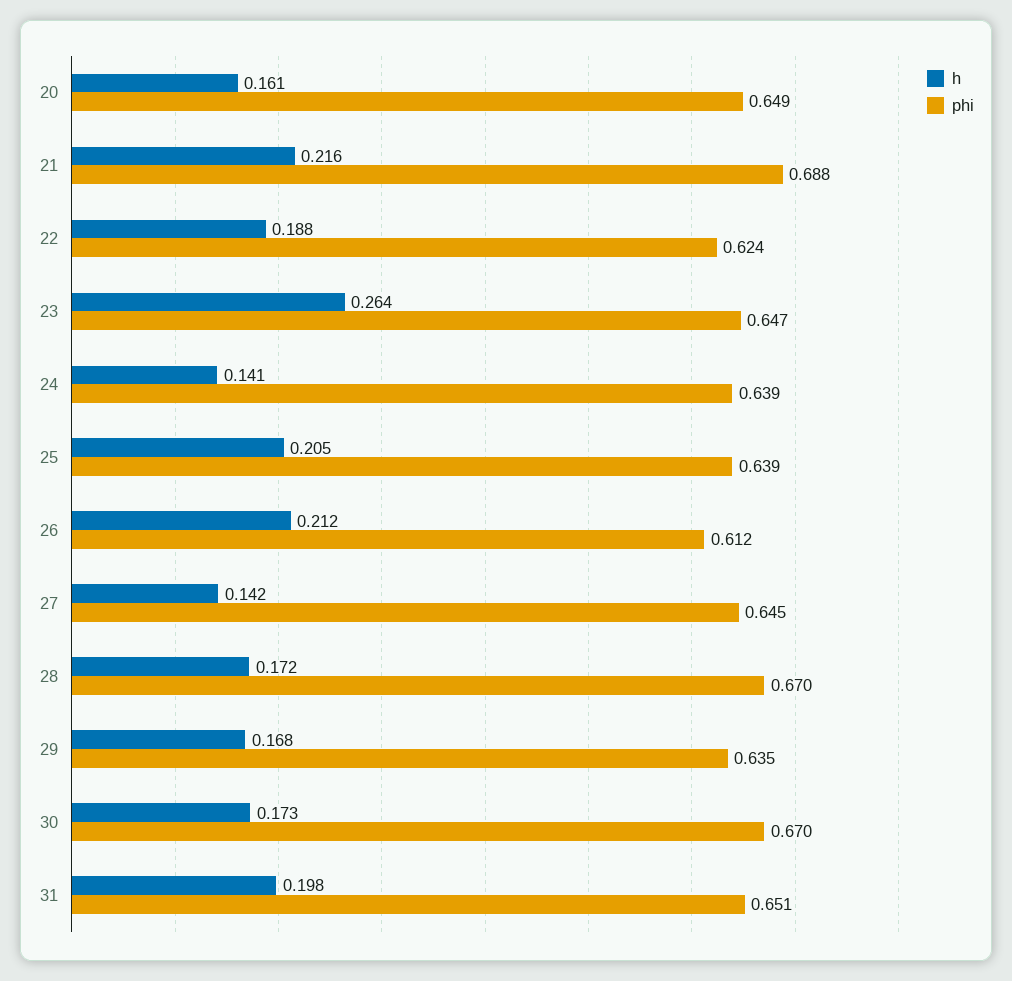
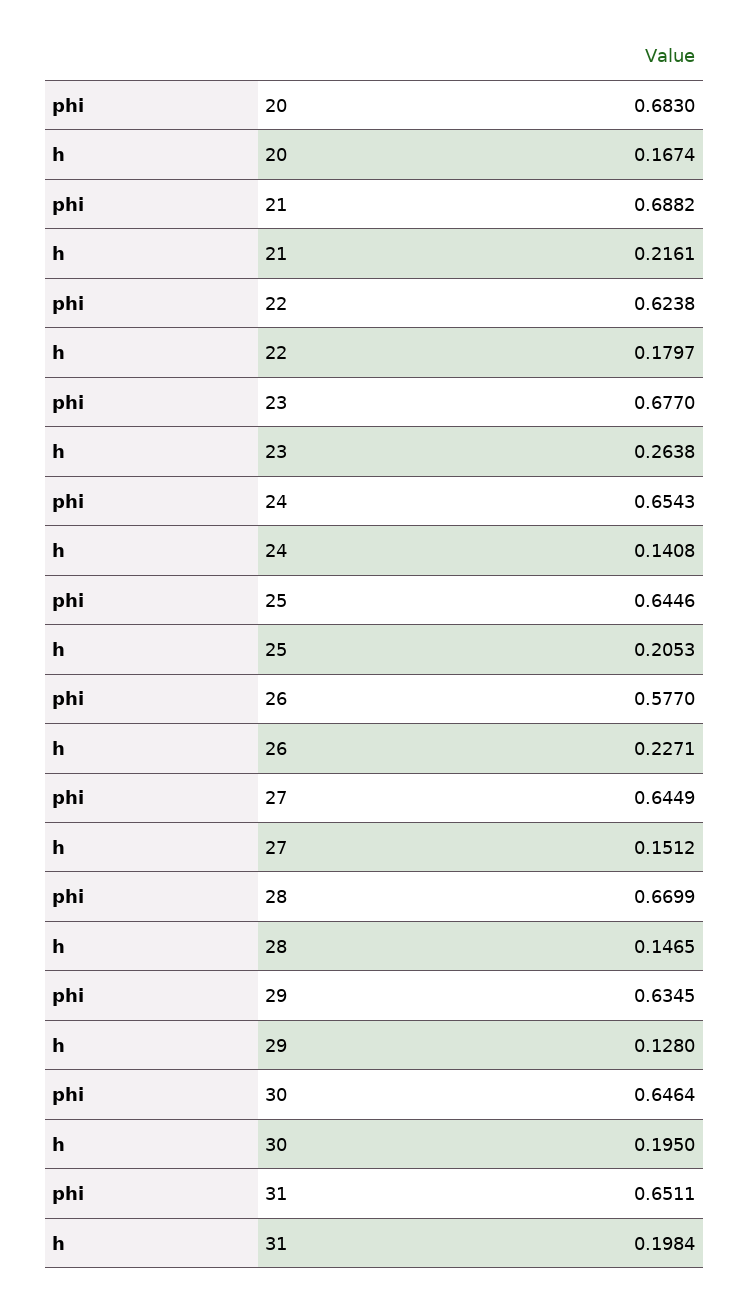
h, 20: 0.161 -> 0.1674
phi, 20: 0.649 -> 0.683
h, 22: 0.188 -> 0.1797
phi, 23: 0.647 -> 0.677
phi, 24: 0.639 -> 0.6543
phi, 25: 0.639 -> 0.6446
h, 26: 0.212 -> 0.2271
phi, 26: 0.612 -> 0.577
h, 27: 0.142 -> 0.1512
h, 28: 0.172 -> 0.1465
h, 29: 0.168 -> 0.128
h, 30: 0.173 -> 0.195
phi, 30: 0.67 -> 0.6464

